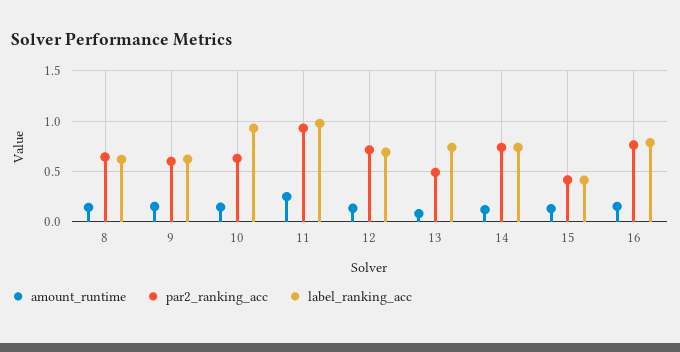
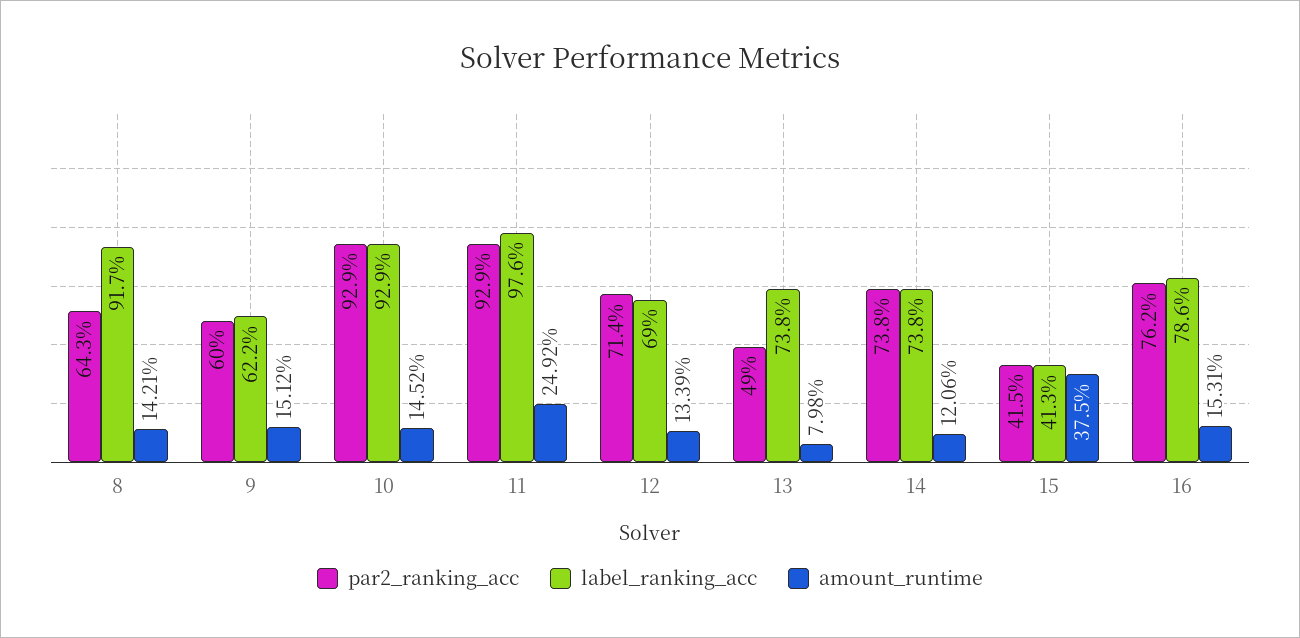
label_ranking_acc, 8: 0.6 -> 0.917
par2_ranking_acc, 10: 0.6 -> 0.929
amount_runtime, 15: 0.1 -> 0.375

